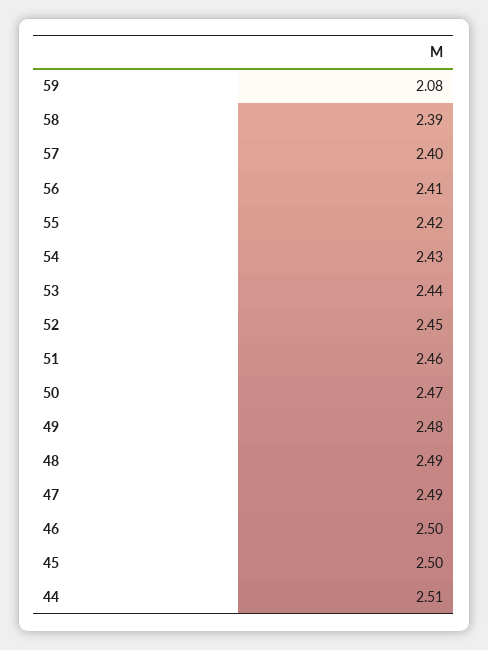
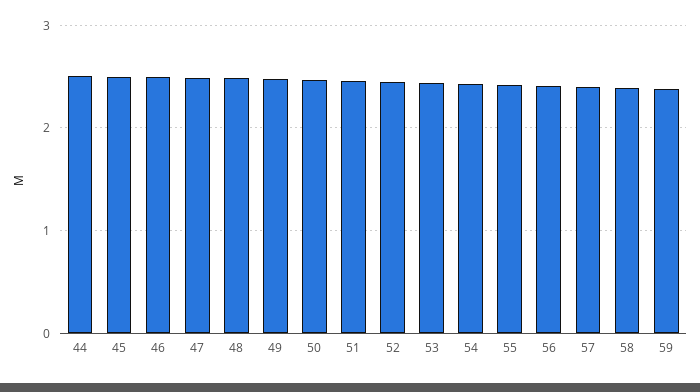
59: 2.08 -> 2.4

